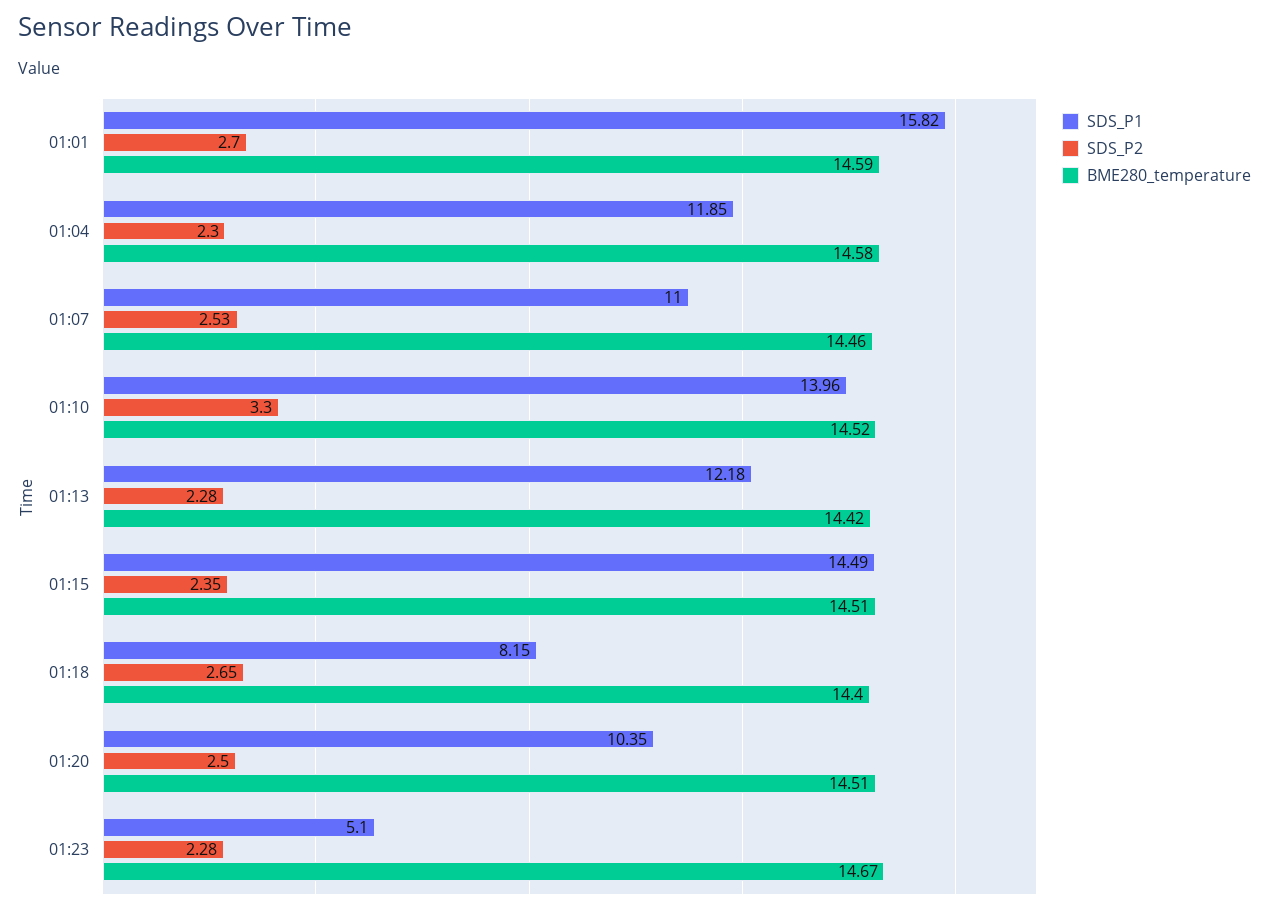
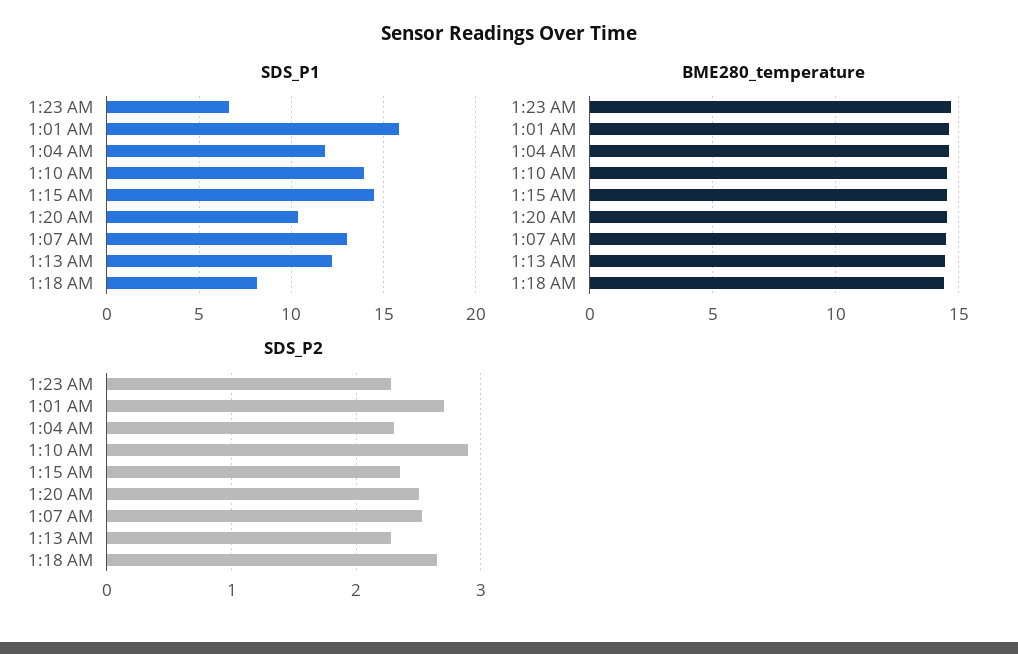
SDS_P1, 01:07: 11 -> 13
SDS_P2, 01:10: 3.3 -> 2.9
SDS_P1, 01:23: 5.1 -> 6.5

